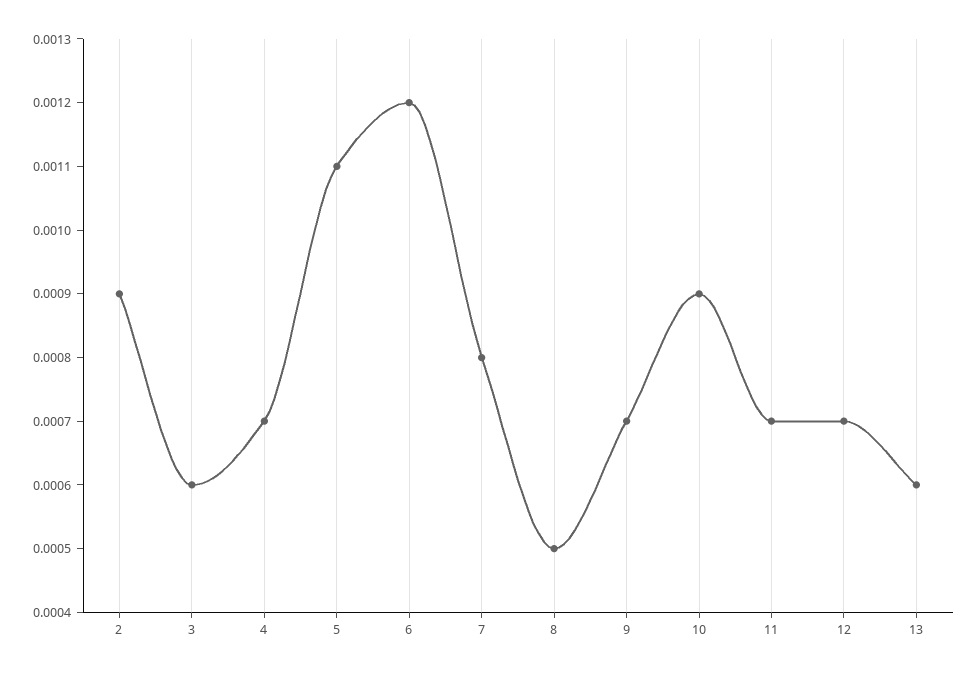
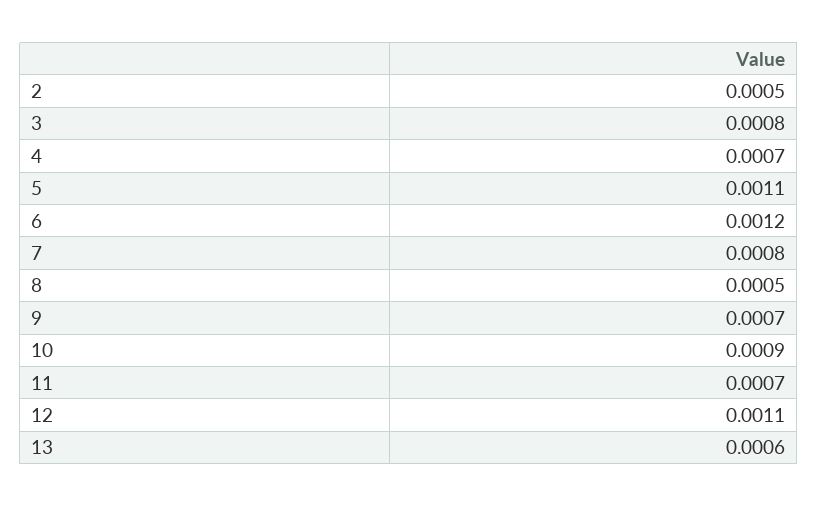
2: 0.0009 -> 0.0005
3: 0.0006 -> 0.0008
12: 0.0007 -> 0.0011

